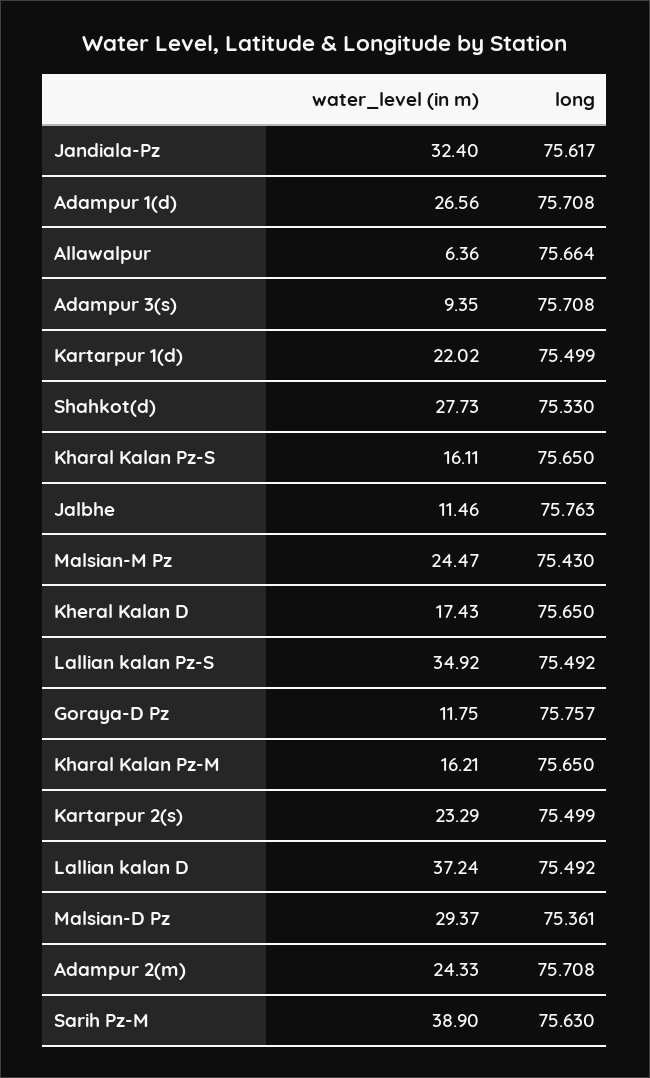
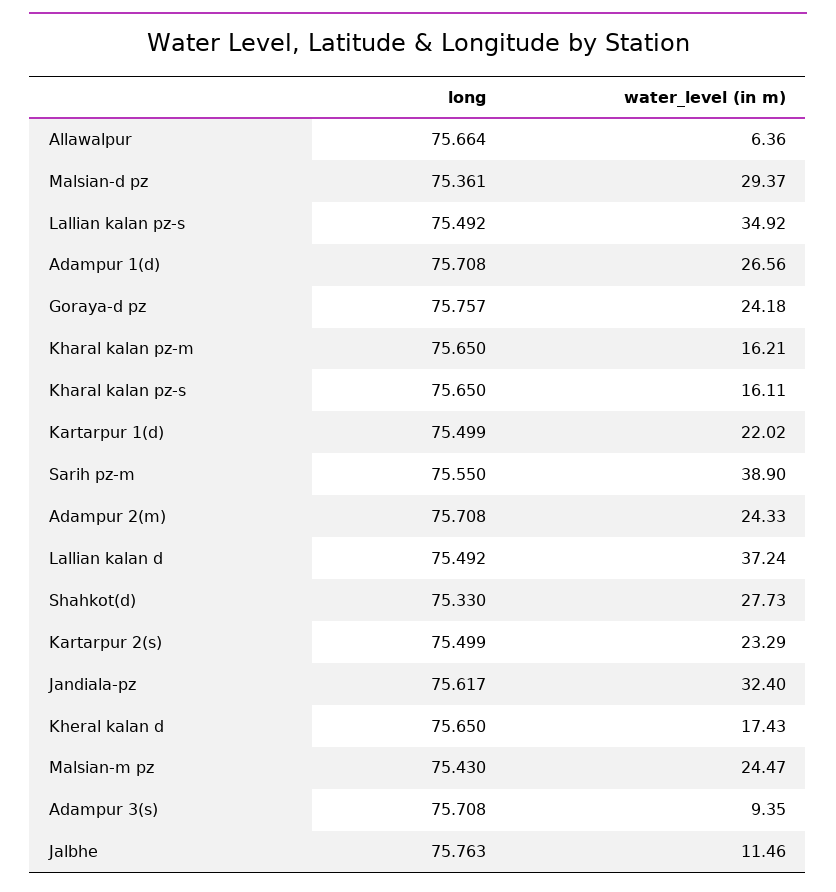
water_level (in m), Goraya-D Pz: 11.75 -> 24.18
long, Sarih Pz-M: 75.63 -> 75.55

